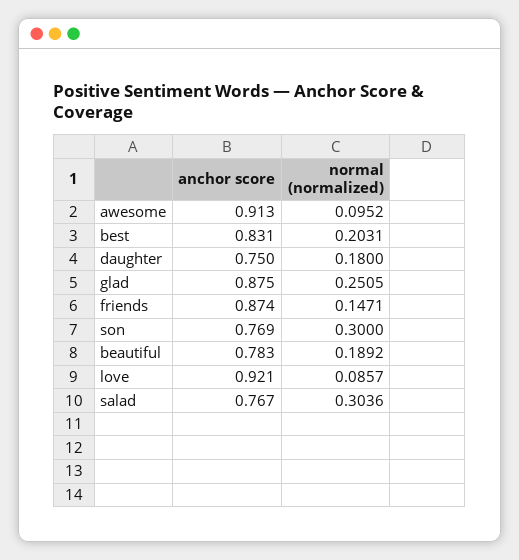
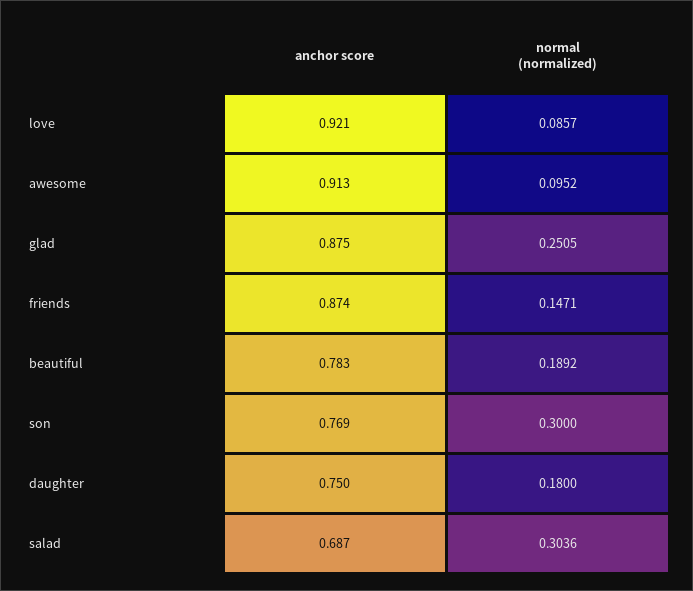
anchor score, best: 0.831 -> none
normal (normalized), best: 0.2031 -> none
anchor score, salad: 0.767 -> 0.687

